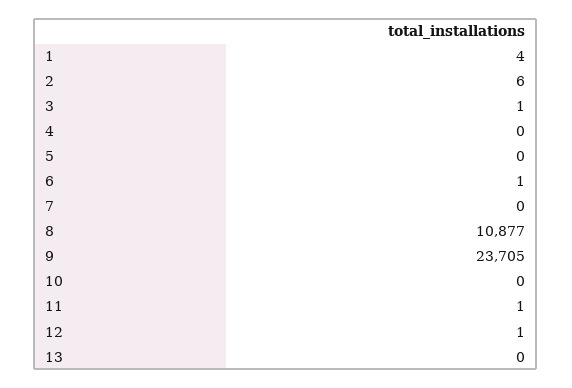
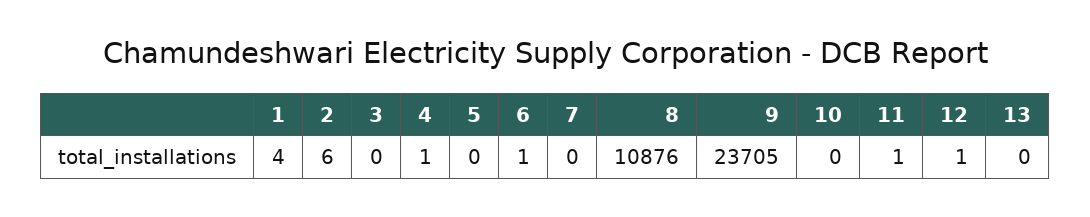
3: 1 -> 0
4: 0 -> 1
8: 10877 -> 10876

